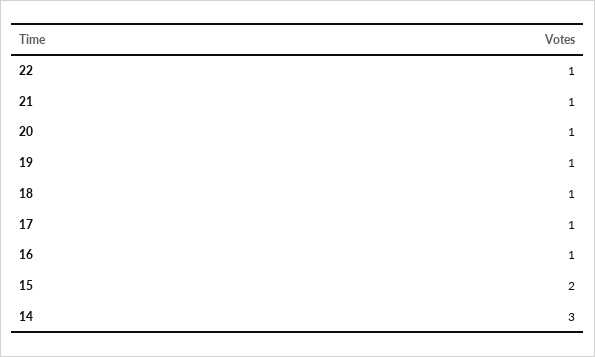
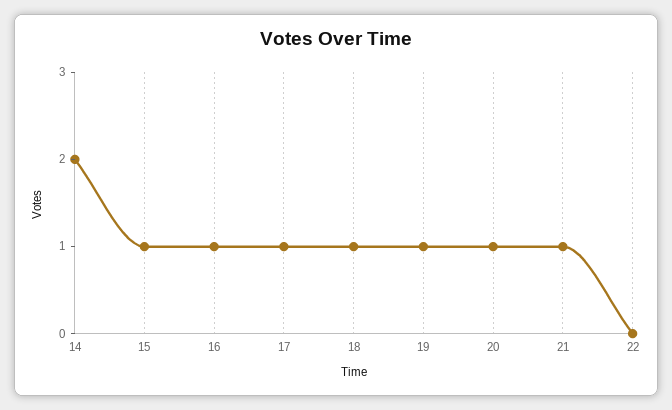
22: 1 -> 0
15: 2 -> 1
14: 3 -> 2

